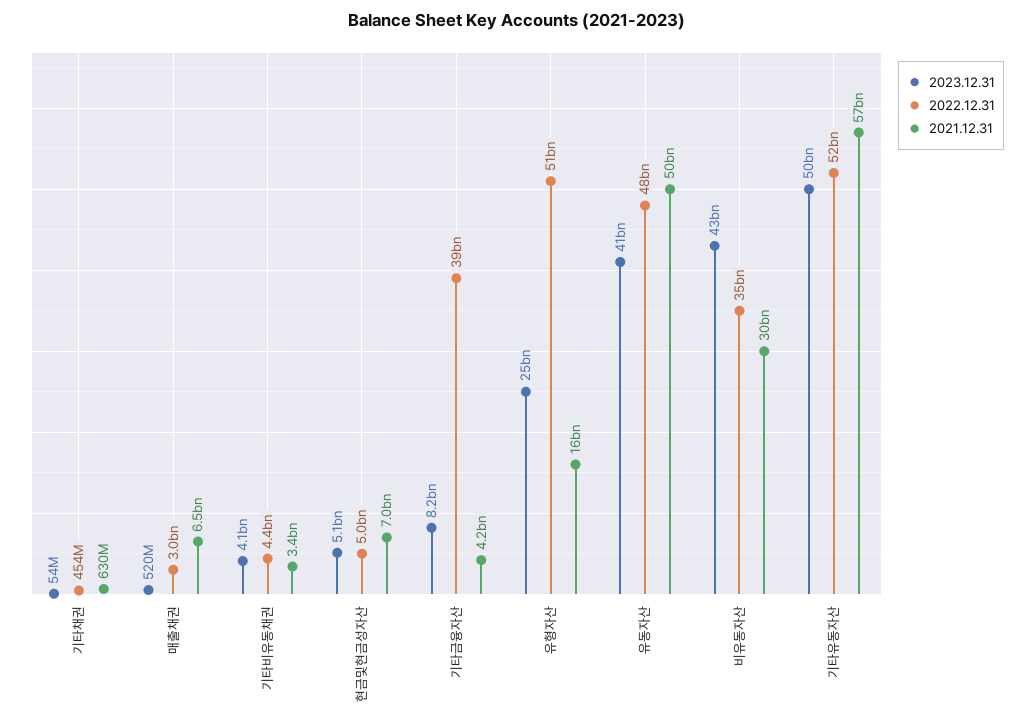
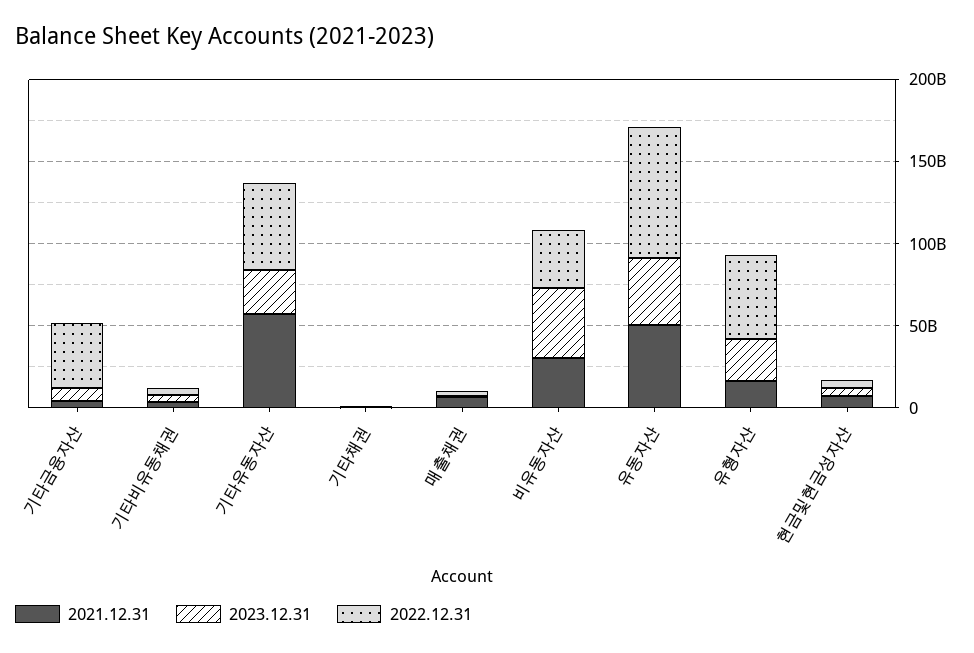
2022.12.31, 유동자산: 48000000000 -> 80000000000
2023.12.31, 기타유동자산: 50000000000 -> 30000000000

